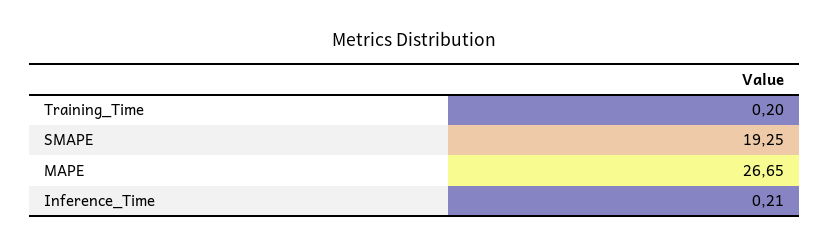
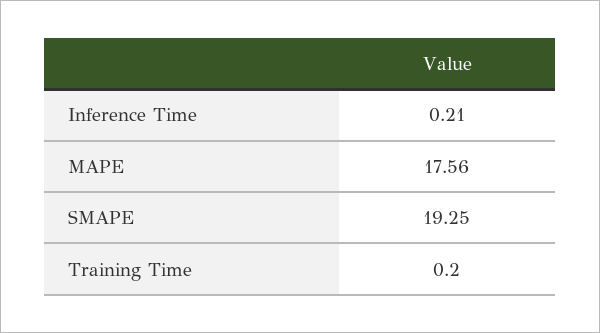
MAPE: 26.65 -> 17.56

